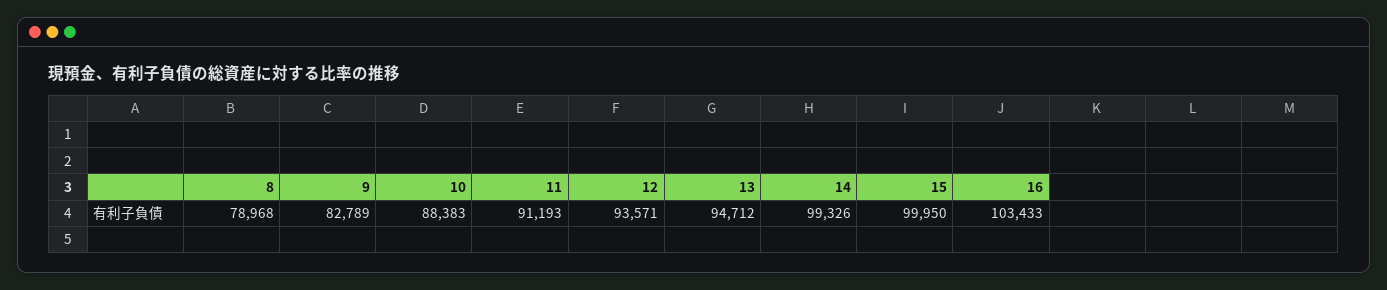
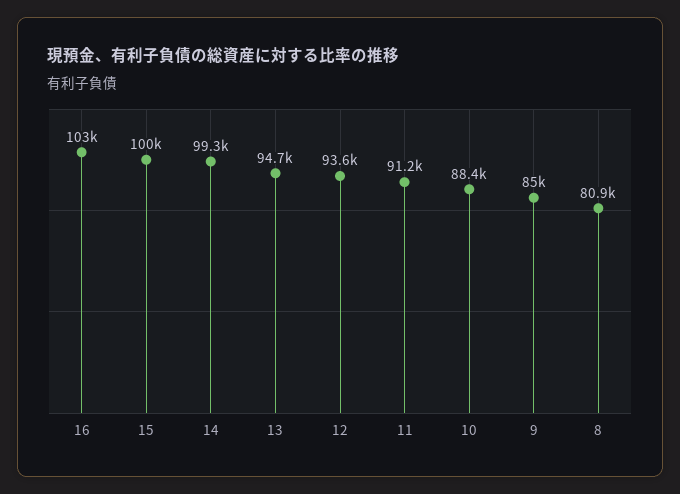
8: 78968 -> 80900
9: 82789 -> 85000

